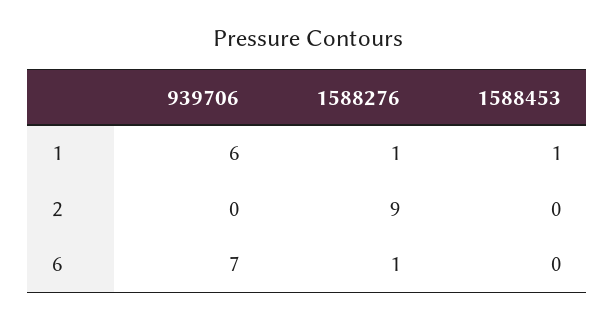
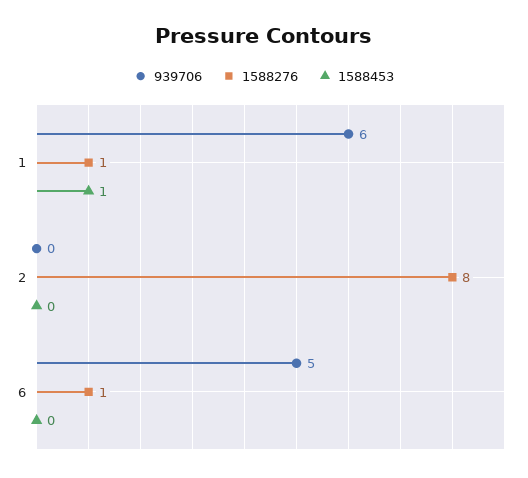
1588276, 2: 9 -> 8
939706, 6: 7 -> 5

